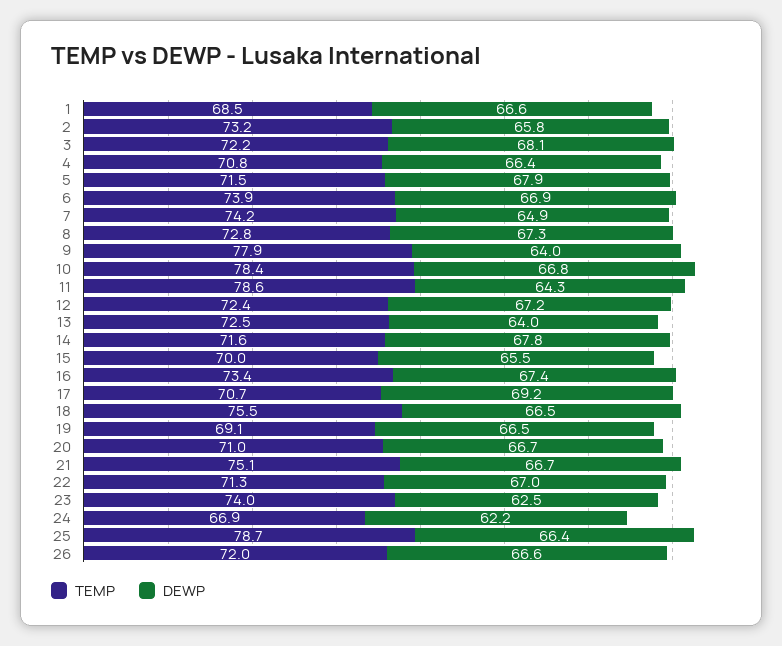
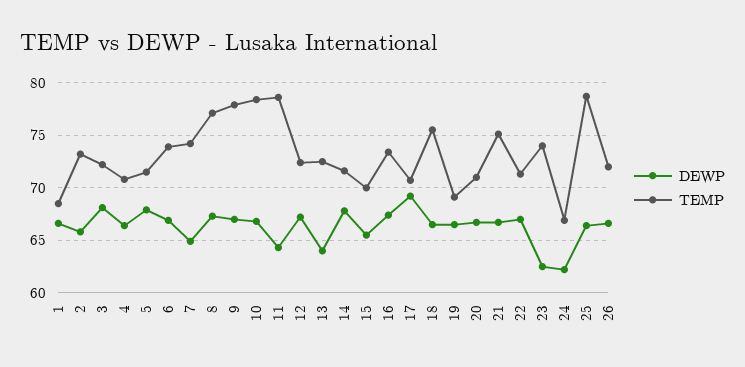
TEMP, 8: 72.8 -> 77
DEWP, 9: 64 -> 67

